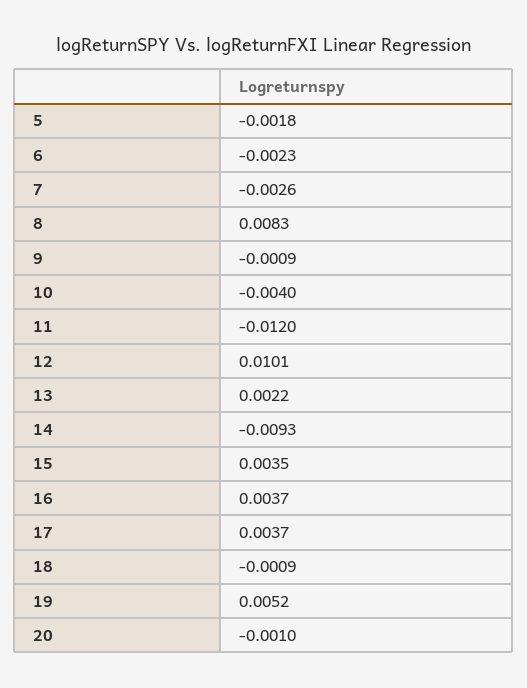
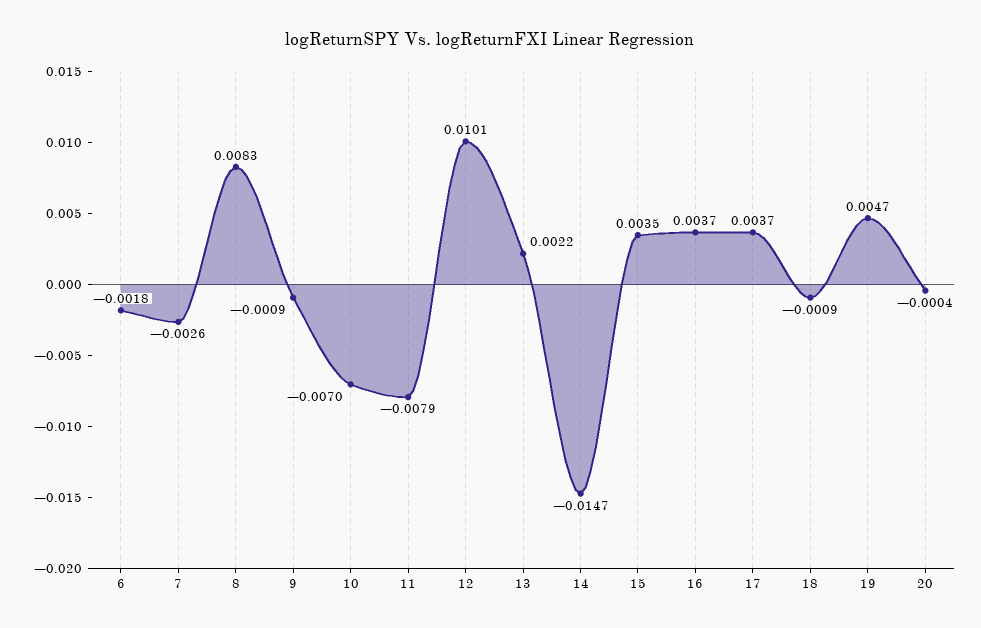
5: -0.0018 -> none
6: -0.0023 -> -0.0018
10: -0.004 -> -0.007
11: -0.012 -> -0.0079
14: -0.0093 -> -0.0147
19: 0.0052 -> 0.0047
20: -0.001 -> -0.0004

